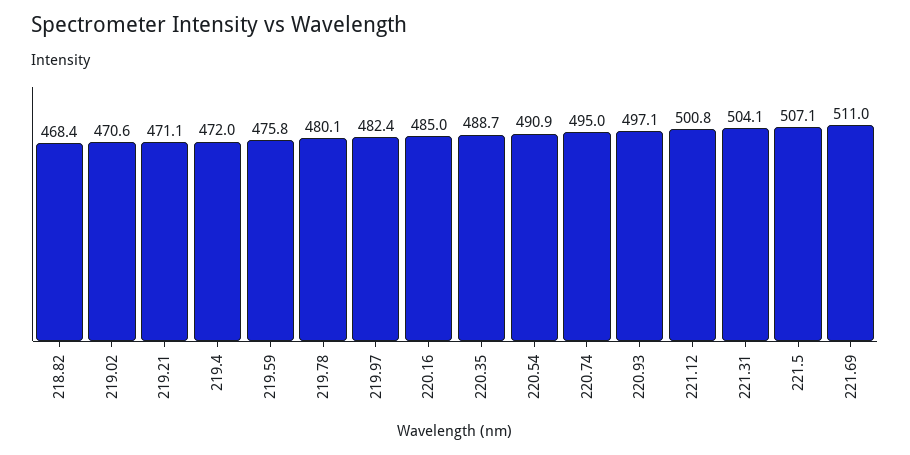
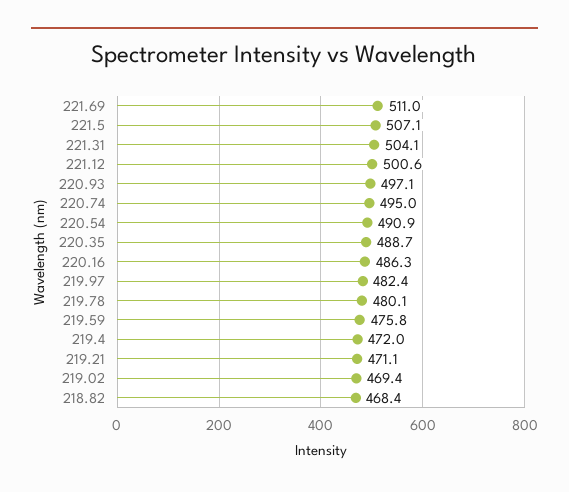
219.02: 470.6 -> 469.4
220.16: 485 -> 486.3
221.12: 500.8 -> 500.6

